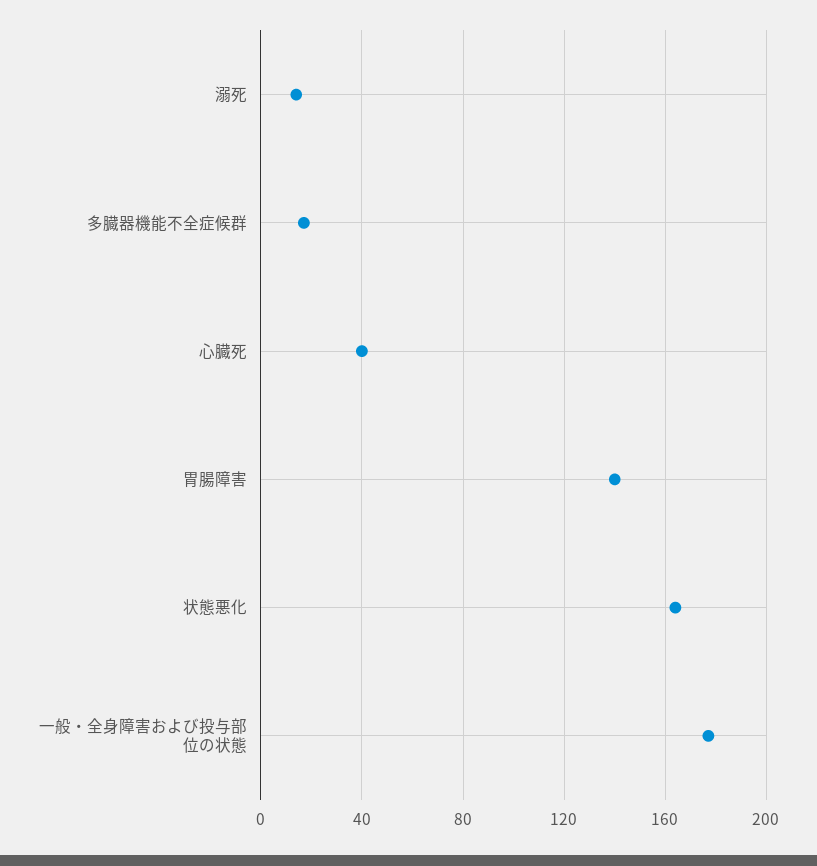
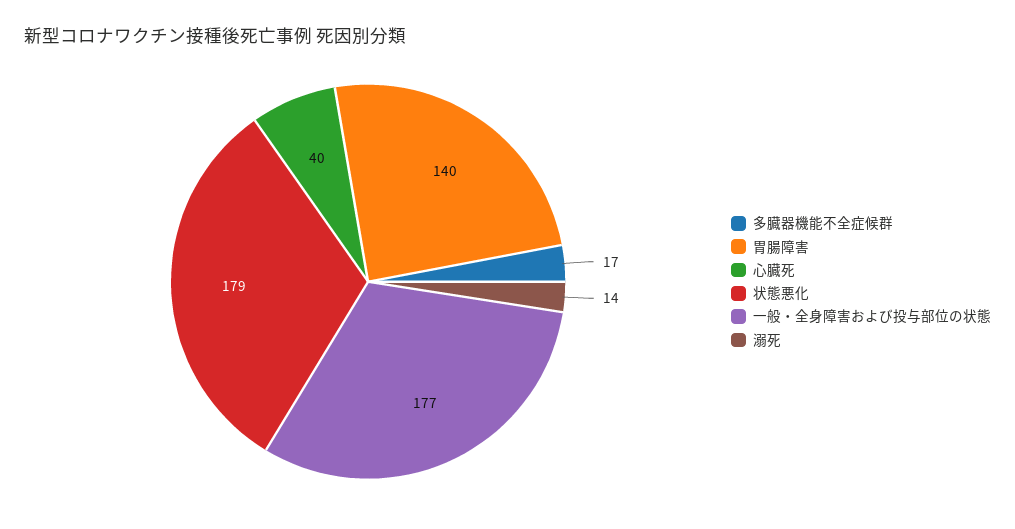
状態悪化: 165 -> 179

